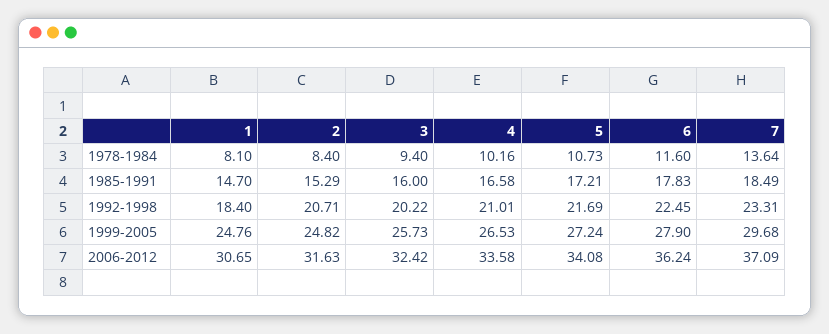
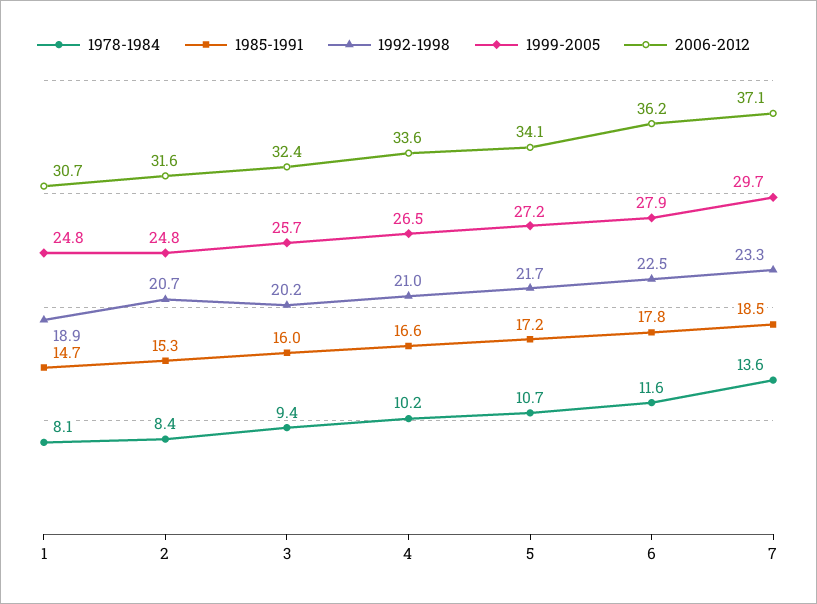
1992-1998, 1: 18.4 -> 18.9

